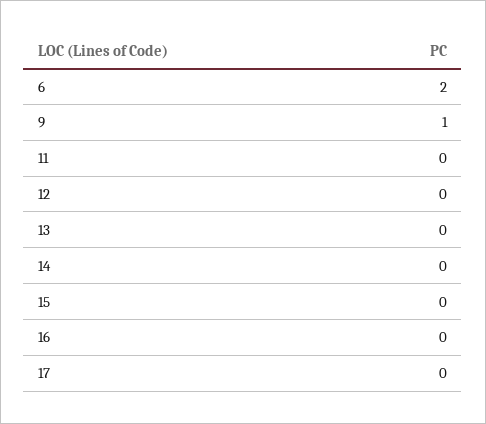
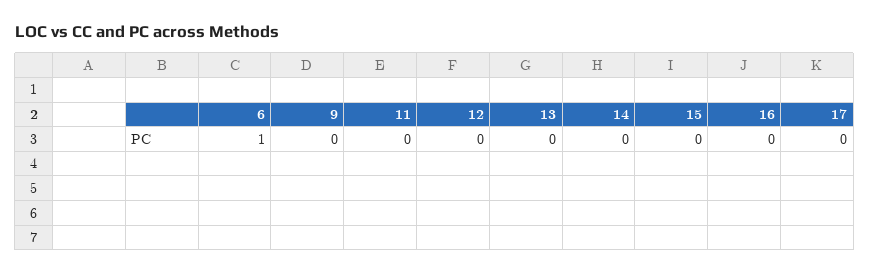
6: 2 -> 1
9: 1 -> 0

